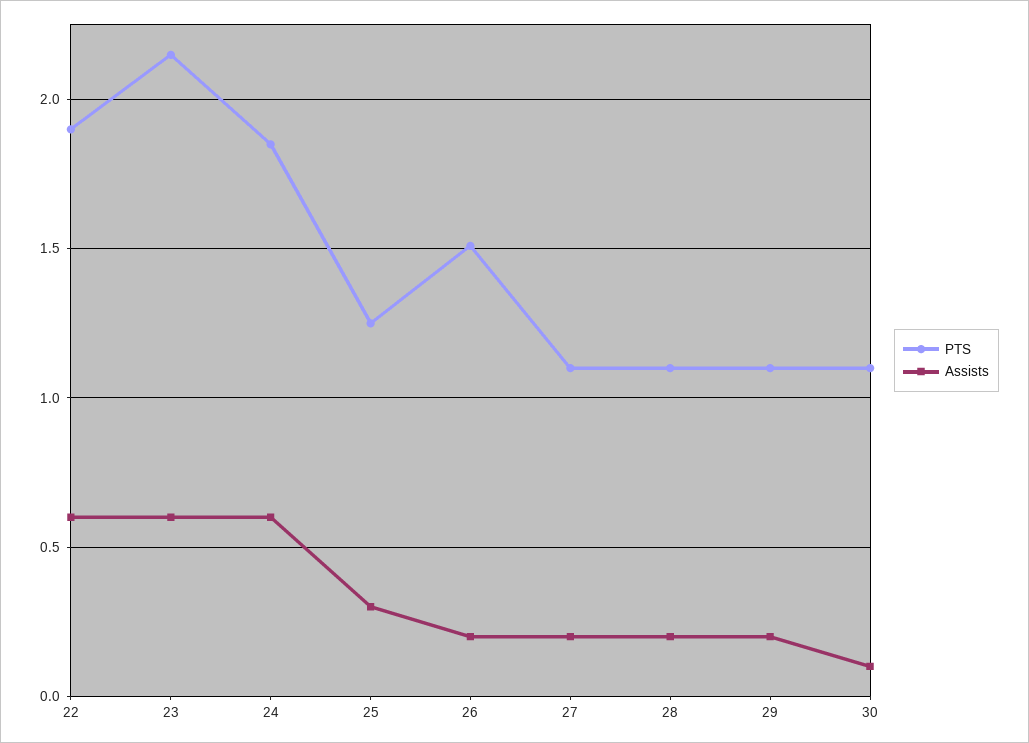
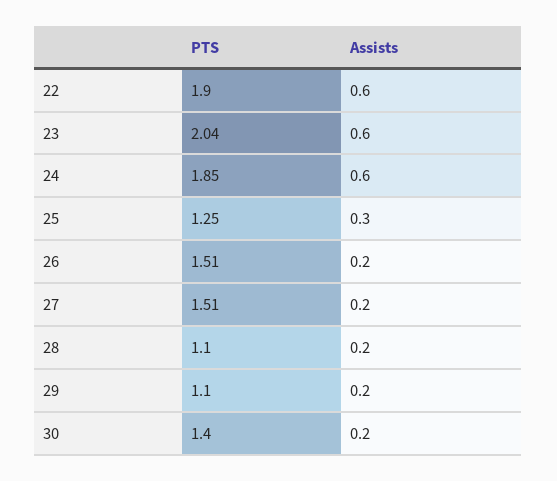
PTS, 23: 2.15 -> 2.04
PTS, 27: 1.1 -> 1.51
PTS, 30: 1.1 -> 1.4
Assists, 30: 0.1 -> 0.2

